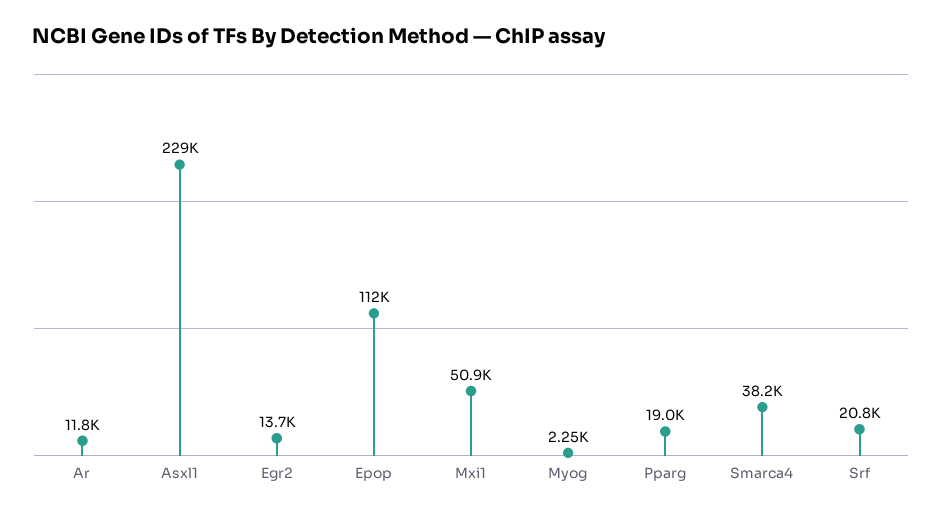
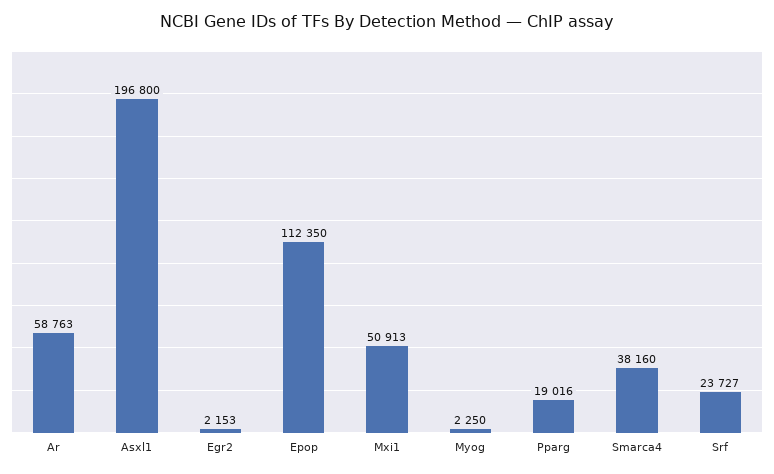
Ar: 11800 -> 58763
Asxl1: 229000 -> 196800
Egr2: 13700 -> 2153
Srf: 20800 -> 23727

